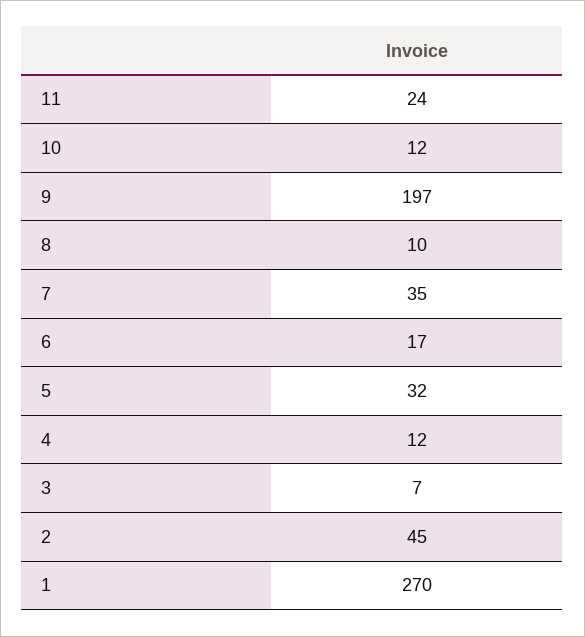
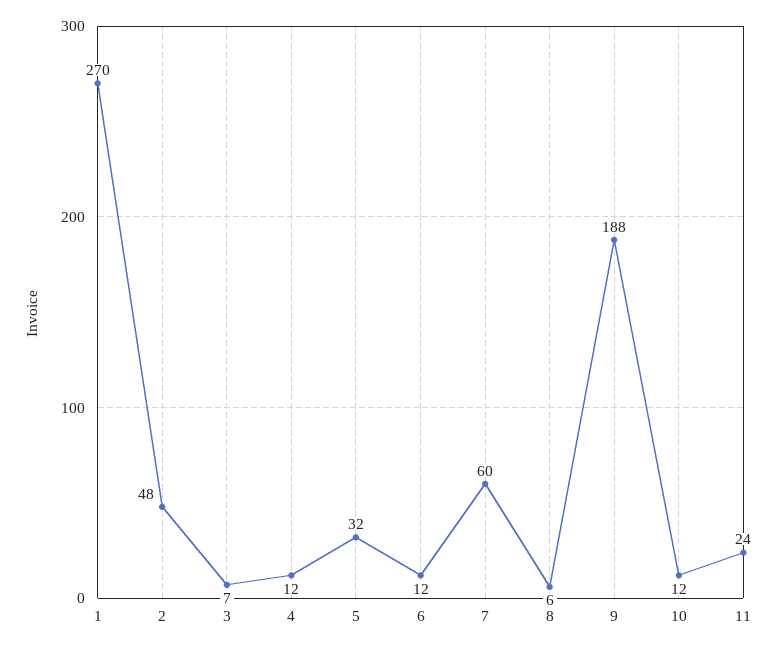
9: 197 -> 188
8: 10 -> 6
7: 35 -> 60
6: 17 -> 12
2: 45 -> 48

